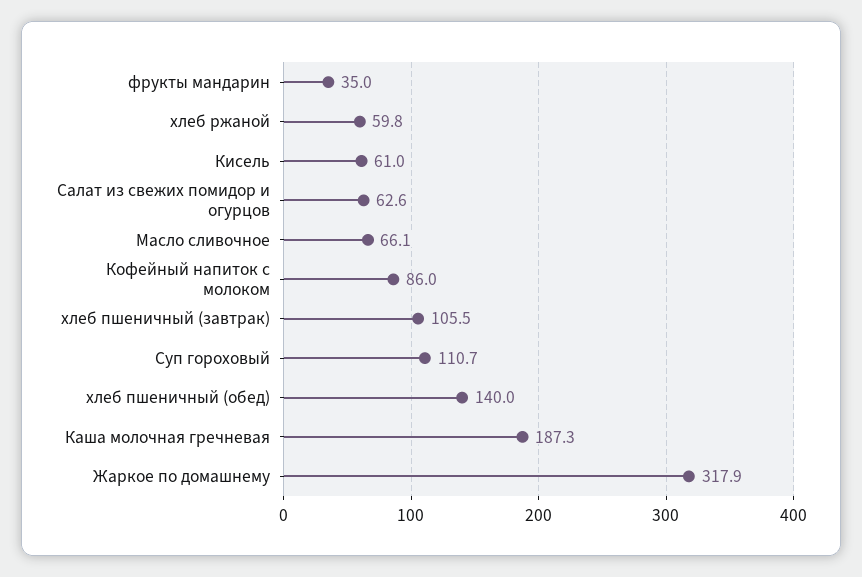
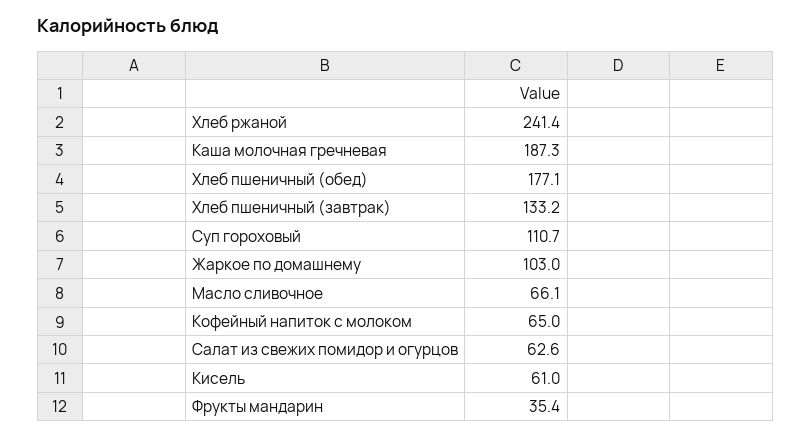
фрукты мандарин: 35 -> 35.4
хлеб ржаной: 59.8 -> 241.4
Кофейный напиток с молоком: 86 -> 65
хлеб пшеничный (завтрак): 105.5 -> 133.2
хлеб пшеничный (обед): 140 -> 177.1
Жаркое по домашнему: 317.9 -> 103

